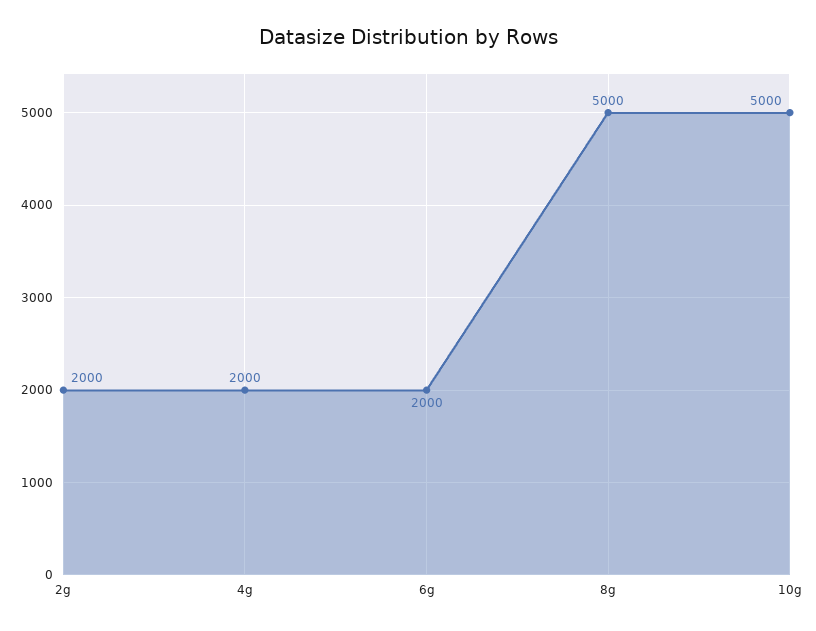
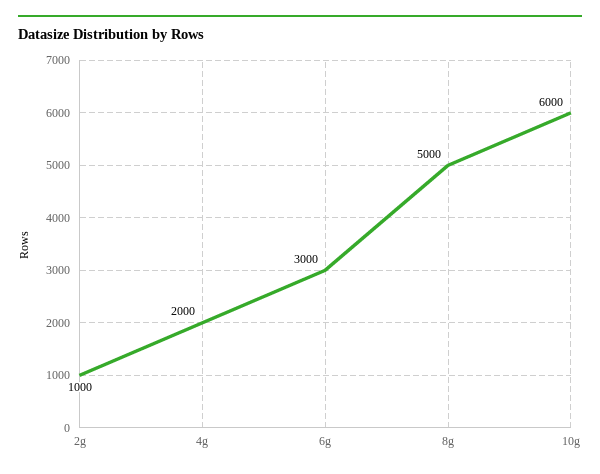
2g: 2000 -> 1000
6g: 2000 -> 3000
10g: 5000 -> 6000

